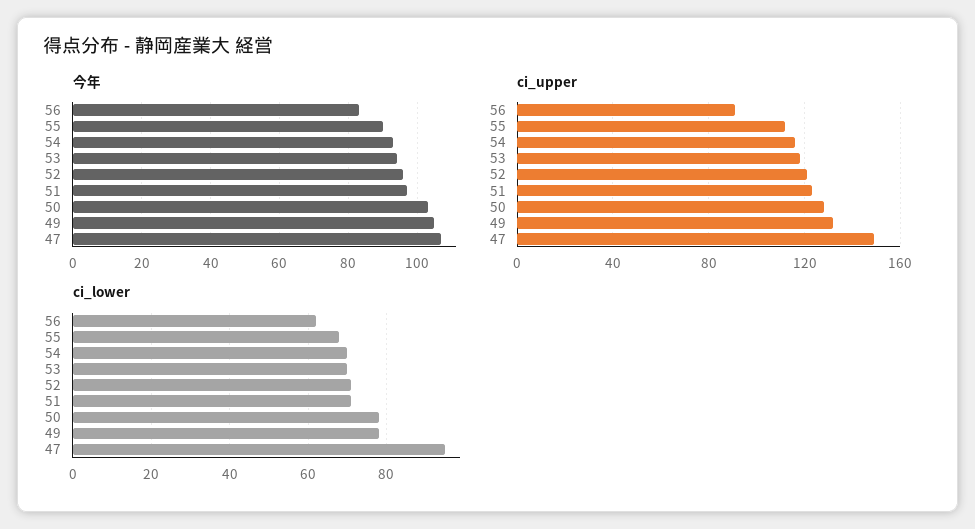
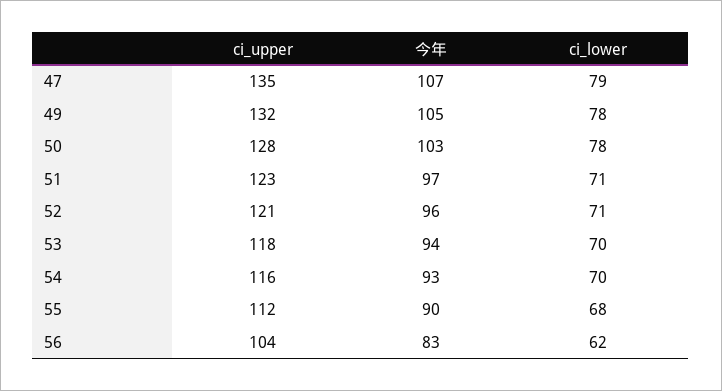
ci_upper, 56: 90 -> 104
ci_upper, 47: 150 -> 135
ci_lower, 47: 95 -> 79

